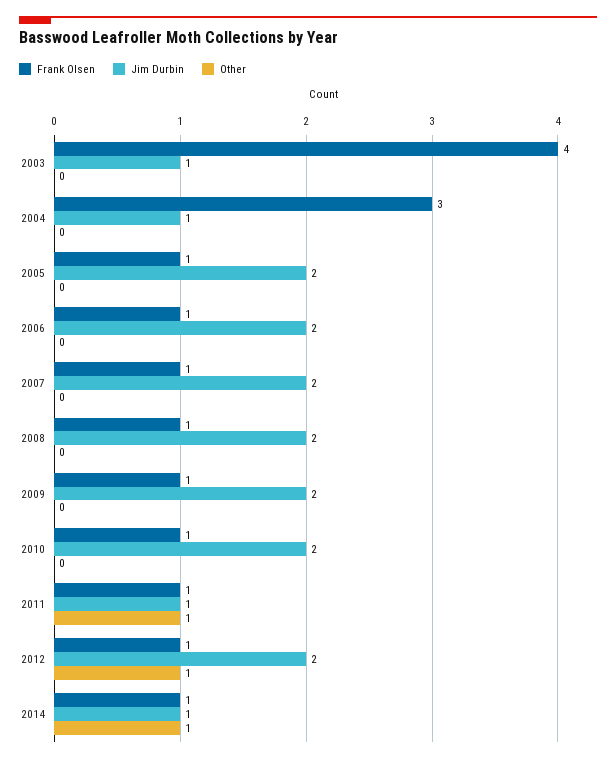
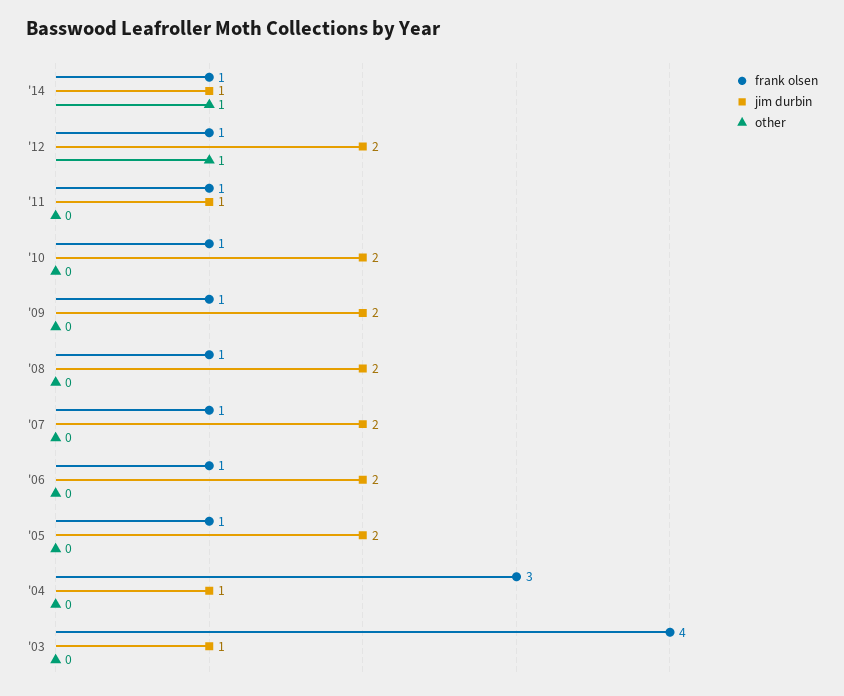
Other, 2011: 1 -> 0

